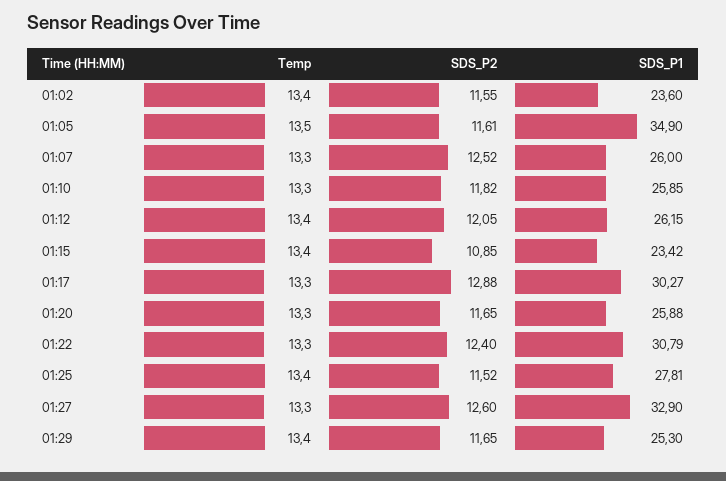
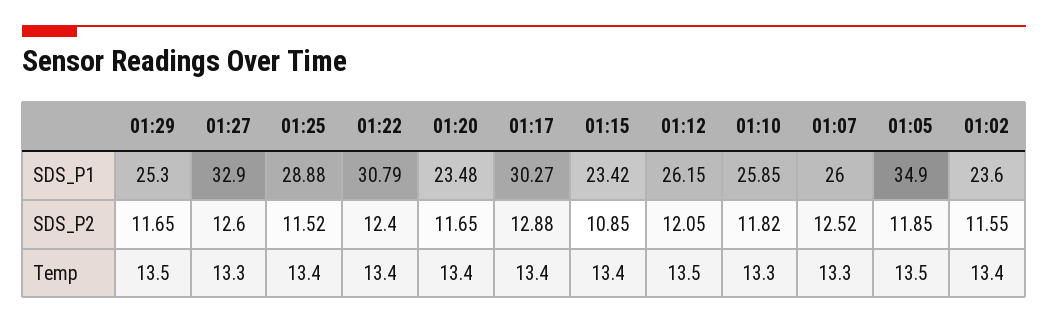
SDS_P2, 01:05: 11.61 -> 11.85
Temp, 01:12: 13.4 -> 13.5
Temp, 01:17: 13.3 -> 13.4
Temp, 01:20: 13.3 -> 13.4
SDS_P1, 01:20: 25.88 -> 23.48
Temp, 01:22: 13.3 -> 13.4
SDS_P1, 01:25: 27.81 -> 28.88
Temp, 01:29: 13.4 -> 13.5

